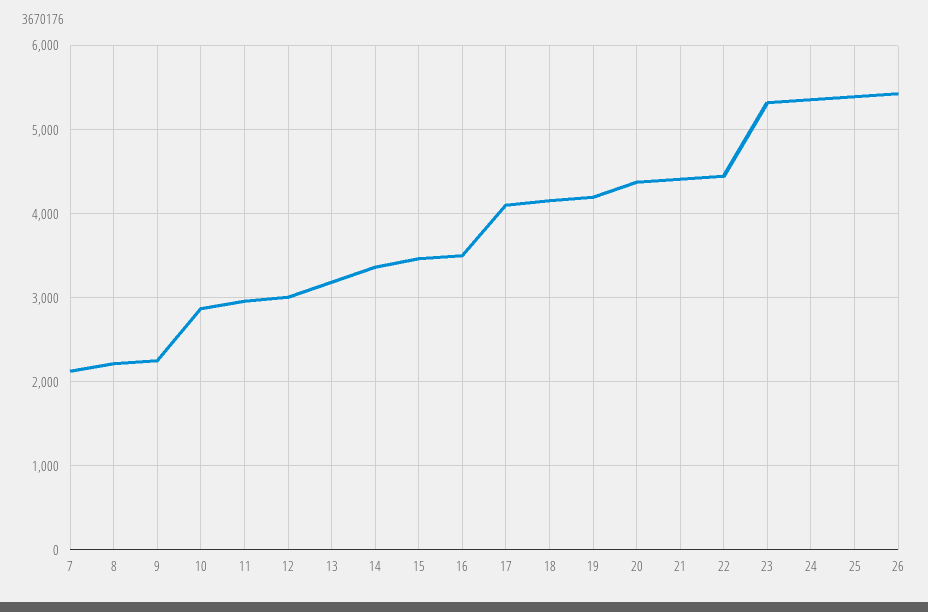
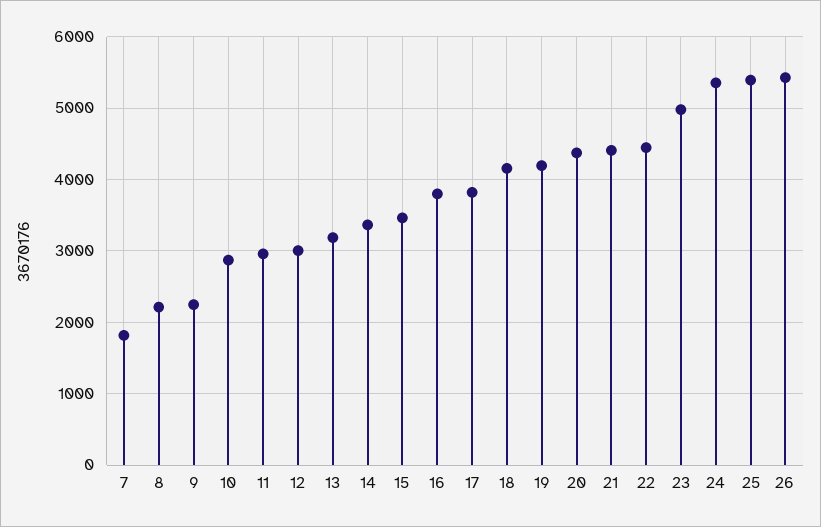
7: 2100 -> 1800
16: 3500 -> 3800
17: 4100 -> 3800
23: 5300 -> 5000

